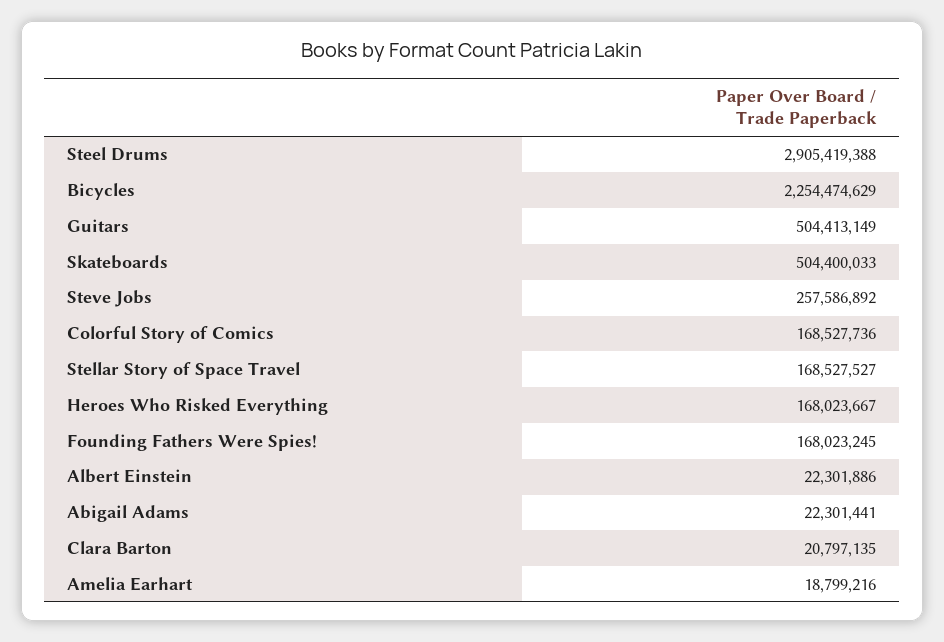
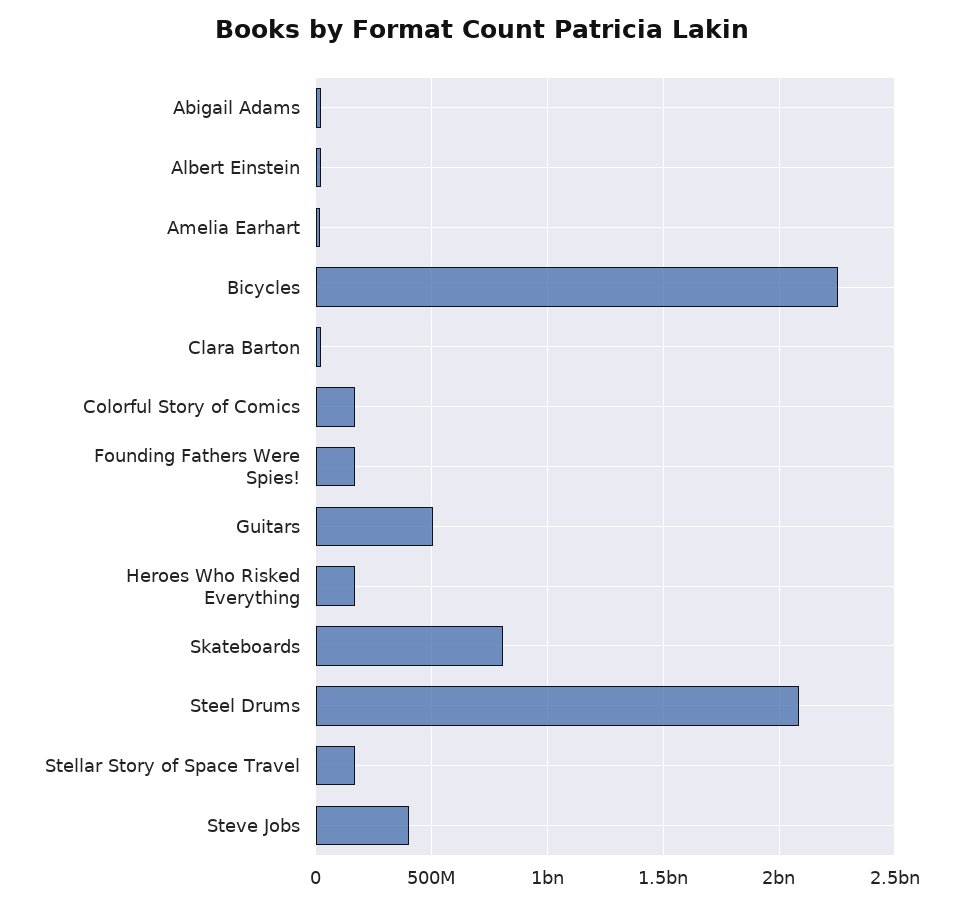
Steel Drums: 2905419388 -> 2100000000
Skateboards: 504400033 -> 800000000
Steve Jobs: 257586892 -> 400000000

